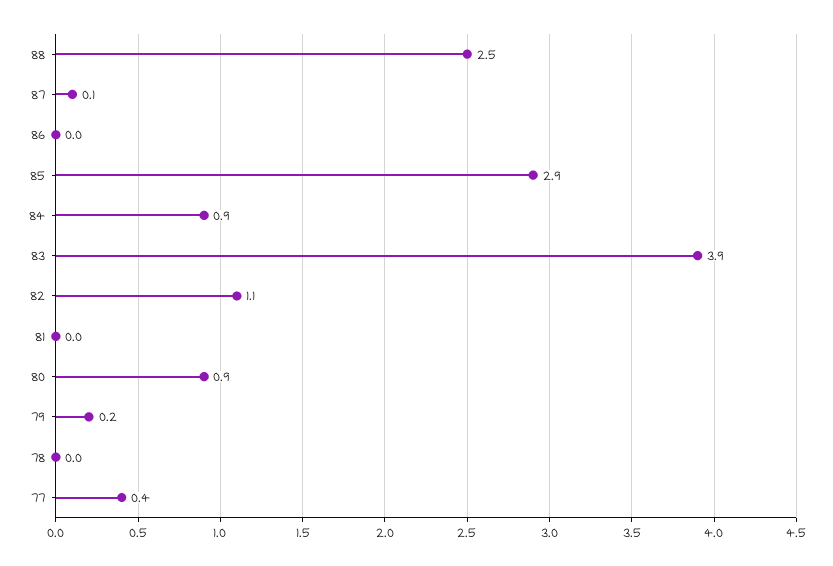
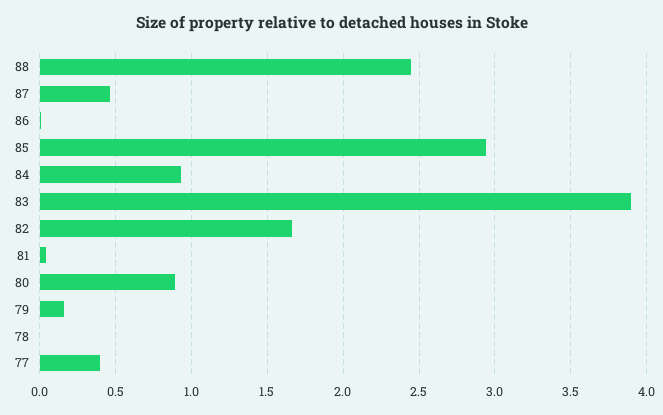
87: 0.1 -> 0.45
82: 1.1 -> 1.65

